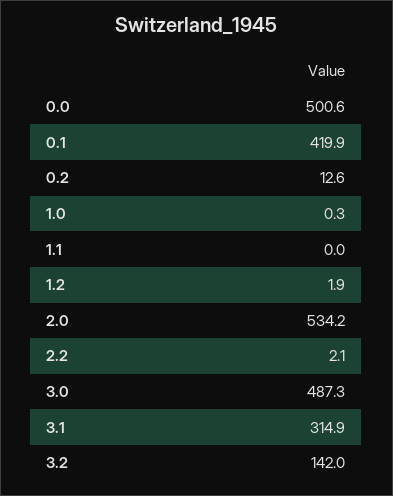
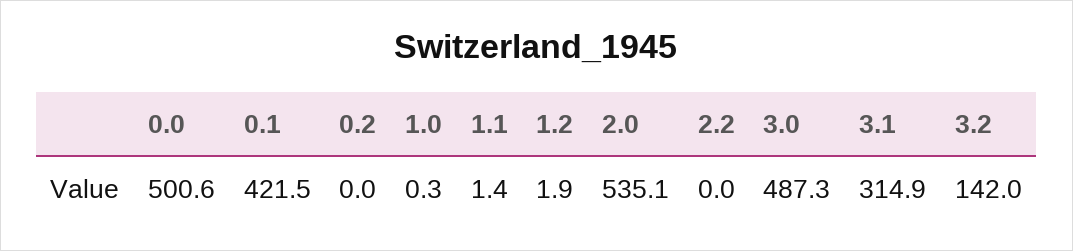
0.1: 419.9 -> 421.5
0.2: 12.6 -> 0
1.1: 0 -> 1.4
2.0: 534.2 -> 535.1
2.2: 2.1 -> 0

